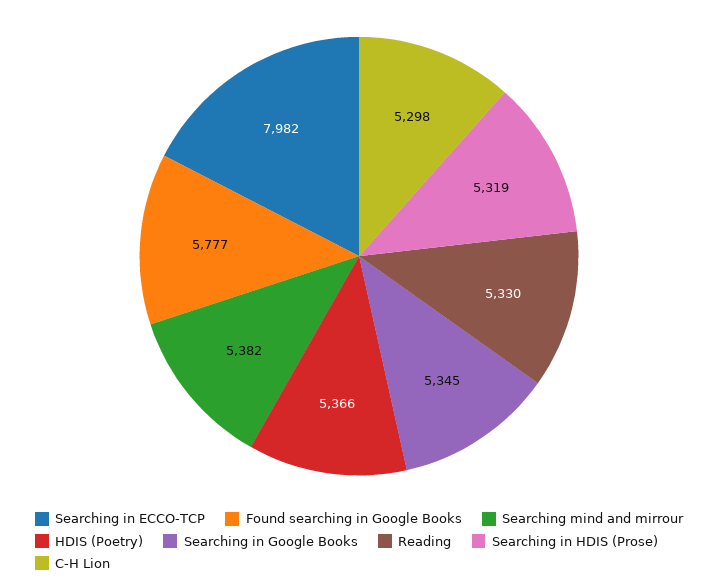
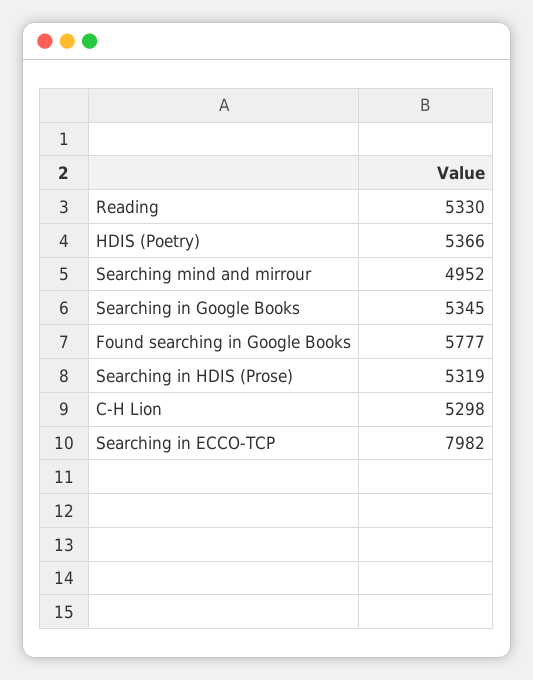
Searching mind and mirrour: 5382 -> 4952

